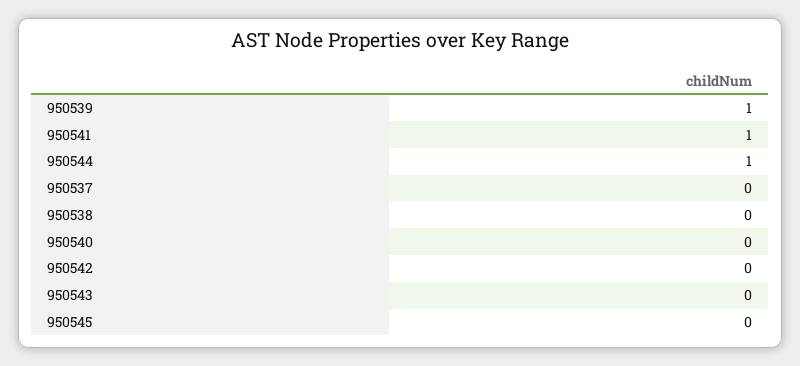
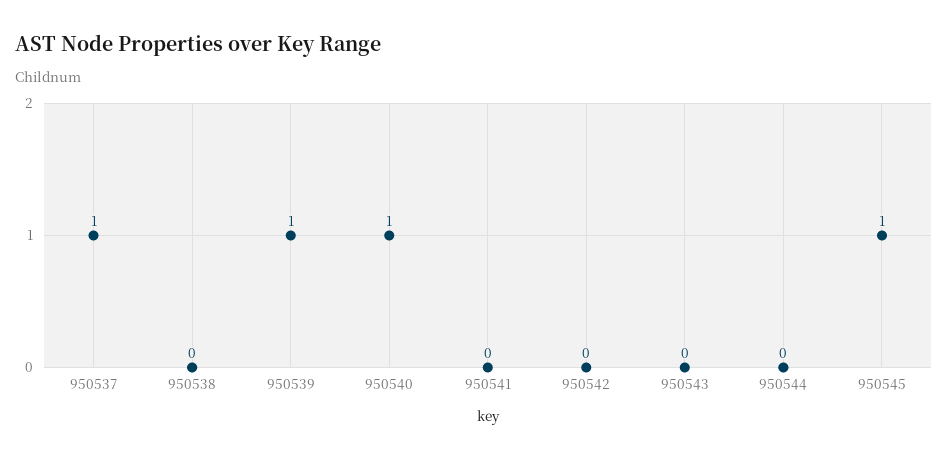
950541: 1 -> 0
950544: 1 -> 0
950537: 0 -> 1
950540: 0 -> 1
950545: 0 -> 1

